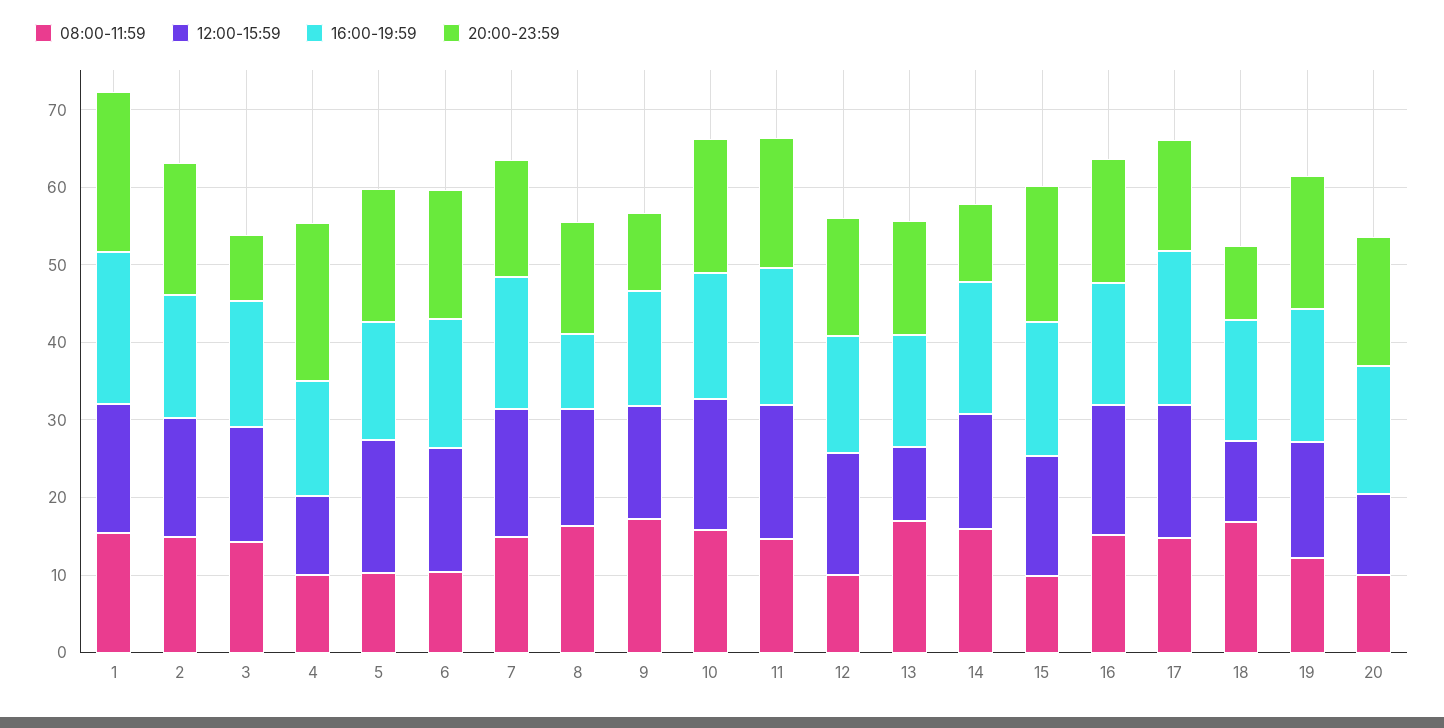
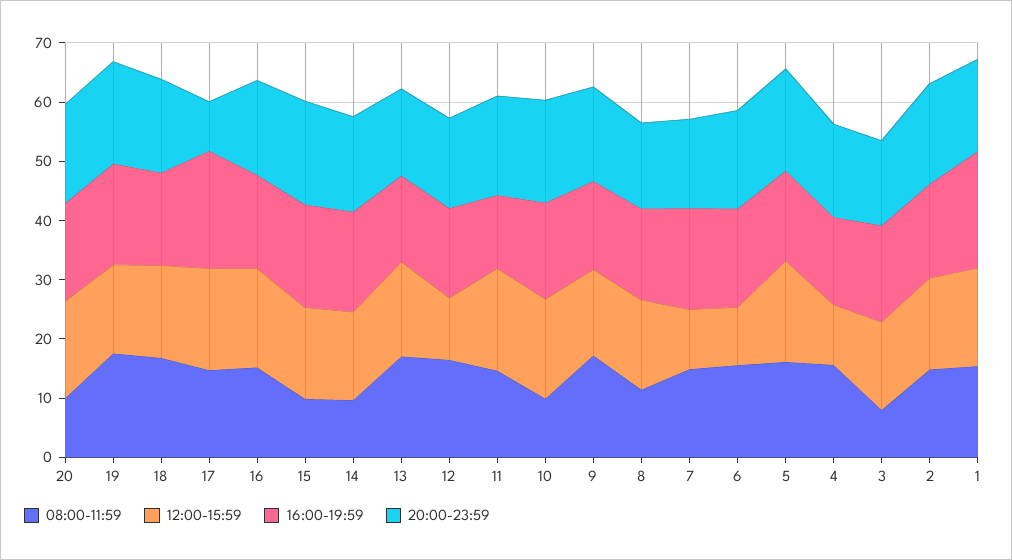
20:00-23:59, 1: 20 -> 16
08:00-11:59, 3: 14 -> 8
20:00-23:59, 3: 8 -> 14
08:00-11:59, 4: 10 -> 16
20:00-23:59, 4: 20 -> 16
08:00-11:59, 5: 10 -> 16
08:00-11:59, 6: 10 -> 16
12:00-15:59, 6: 16 -> 10
12:00-15:59, 7: 16 -> 10
08:00-11:59, 8: 16 -> 12
16:00-19:59, 8: 10 -> 16
20:00-23:59, 9: 10 -> 16
08:00-11:59, 10: 16 -> 10
16:00-19:59, 11: 18 -> 12
08:00-11:59, 12: 10 -> 16
12:00-15:59, 12: 16 -> 10
12:00-15:59, 13: 10 -> 16
08:00-11:59, 14: 16 -> 10
20:00-23:59, 14: 10 -> 16
20:00-23:59, 17: 14 -> 8
12:00-15:59, 18: 10 -> 16
20:00-23:59, 18: 10 -> 16
08:00-11:59, 19: 12 -> 18
12:00-15:59, 20: 10 -> 16

